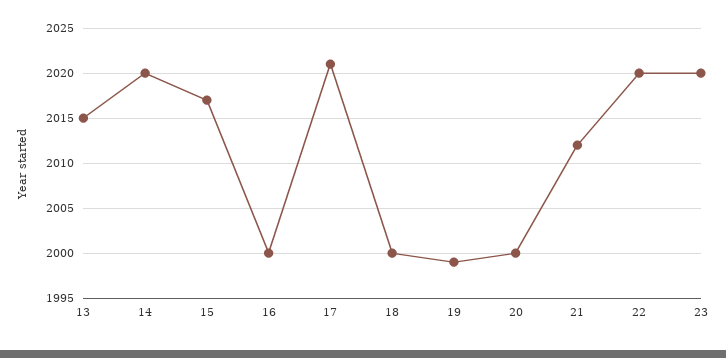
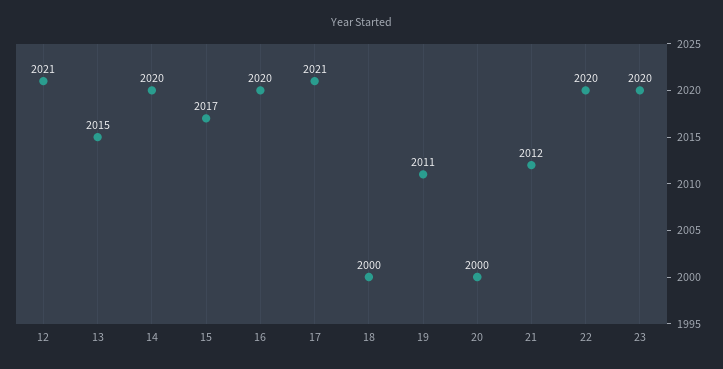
16: 2000 -> 2020
19: 1999 -> 2011
12: none -> 2021

